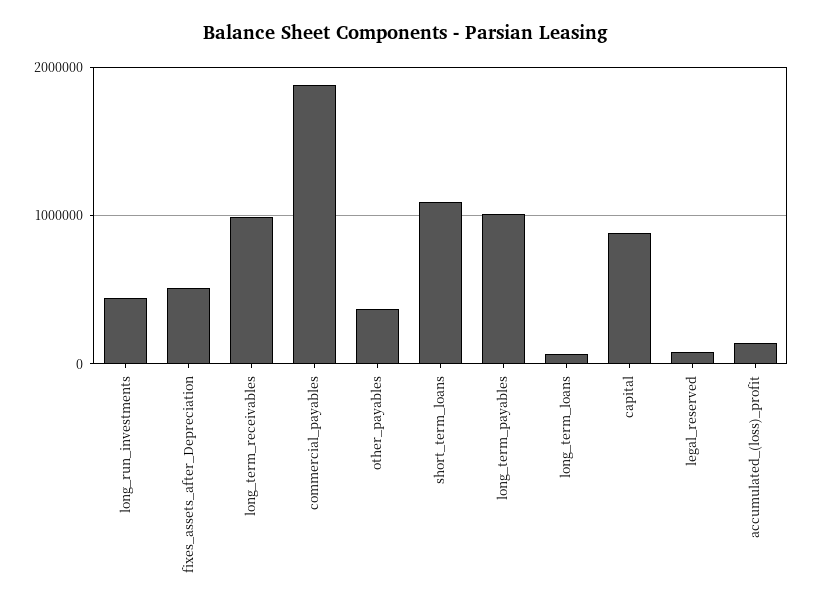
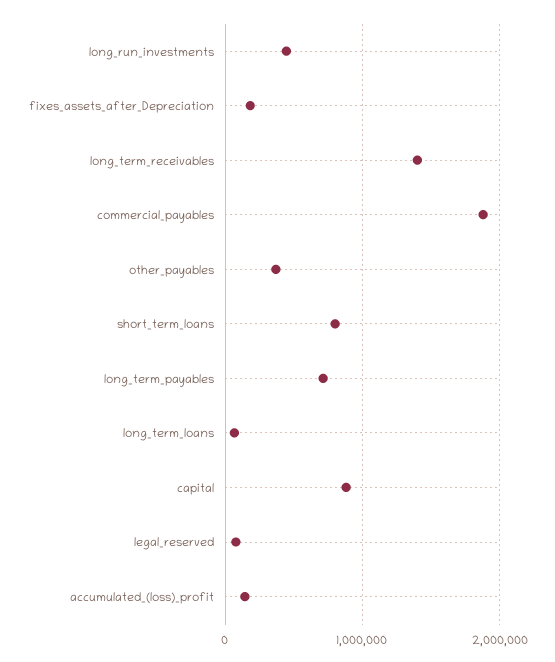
fixes_assets_after_Depreciation: 500000 -> 200000
long_term_receivables: 1000000 -> 1400000
short_term_loans: 1100000 -> 800000
long_term_payables: 1000000 -> 700000

